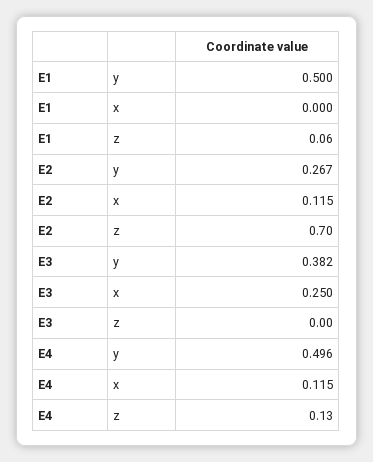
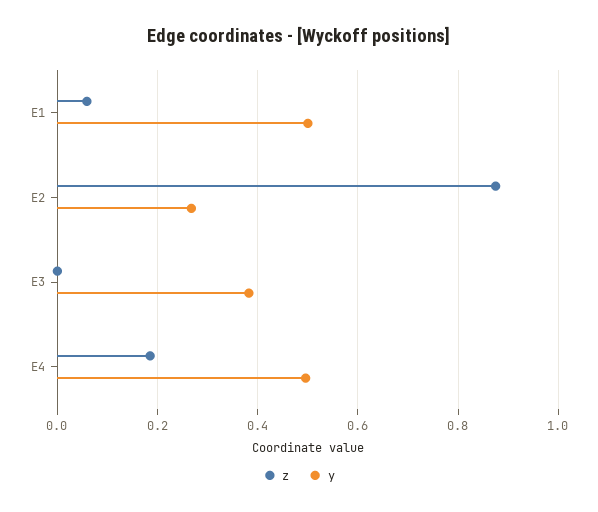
x, E1: 0 -> none
x, E2: 0.115 -> none
z, E2: 0.7 -> 0.88
x, E3: 0.25 -> none
x, E4: 0.115 -> none
z, E4: 0.13 -> 0.18

